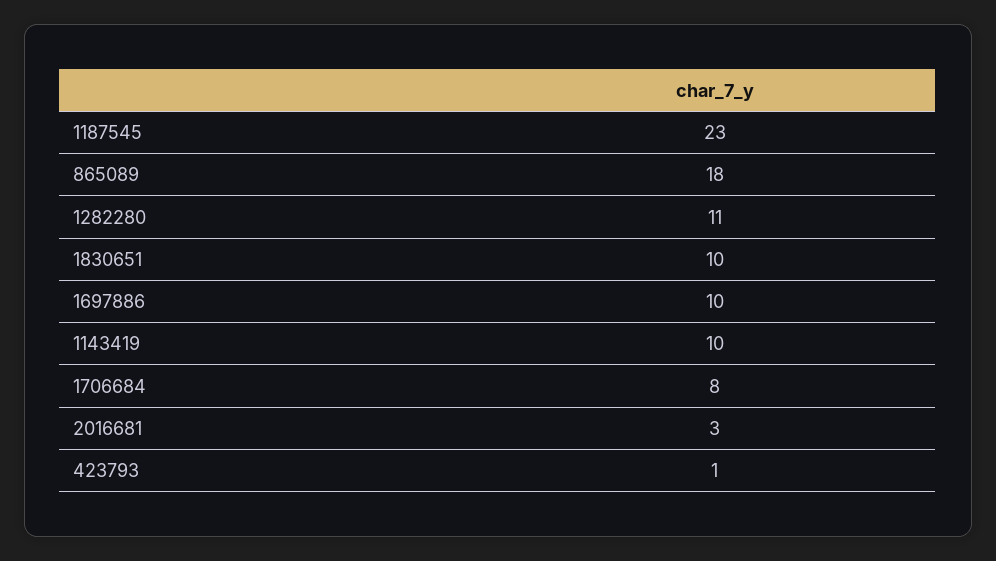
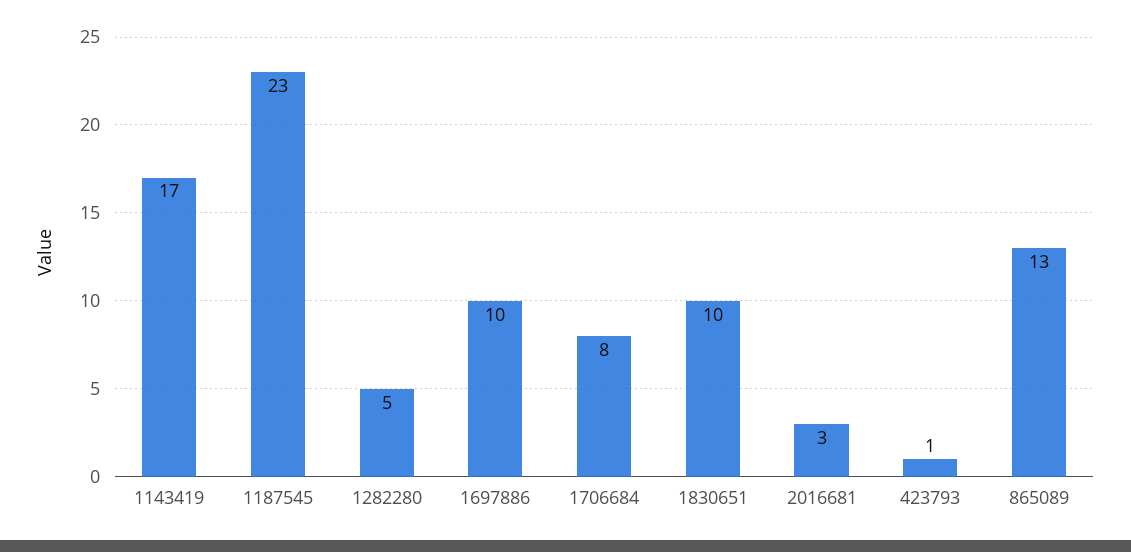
865089: 18 -> 13
1282280: 11 -> 5
1143419: 10 -> 17

